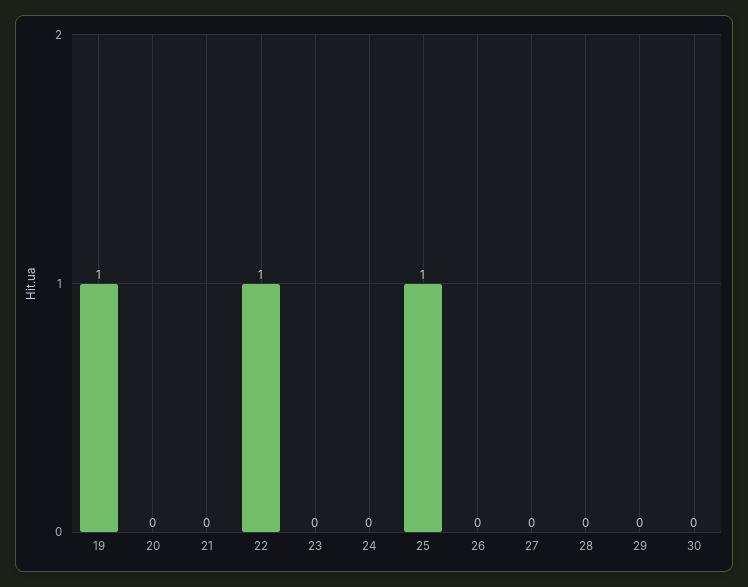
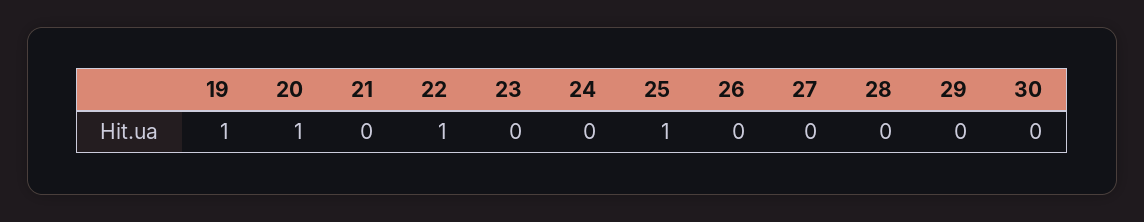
20: 0 -> 1

